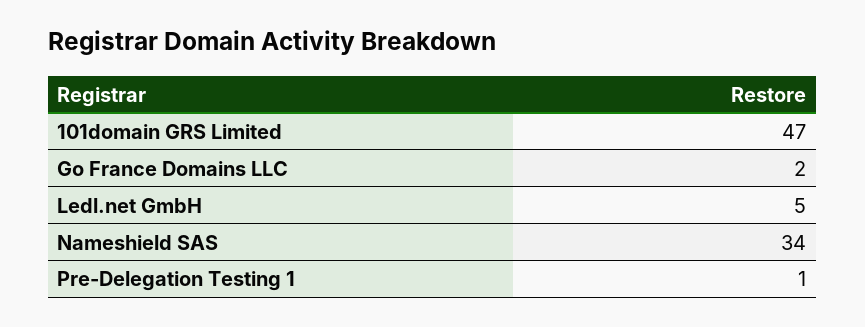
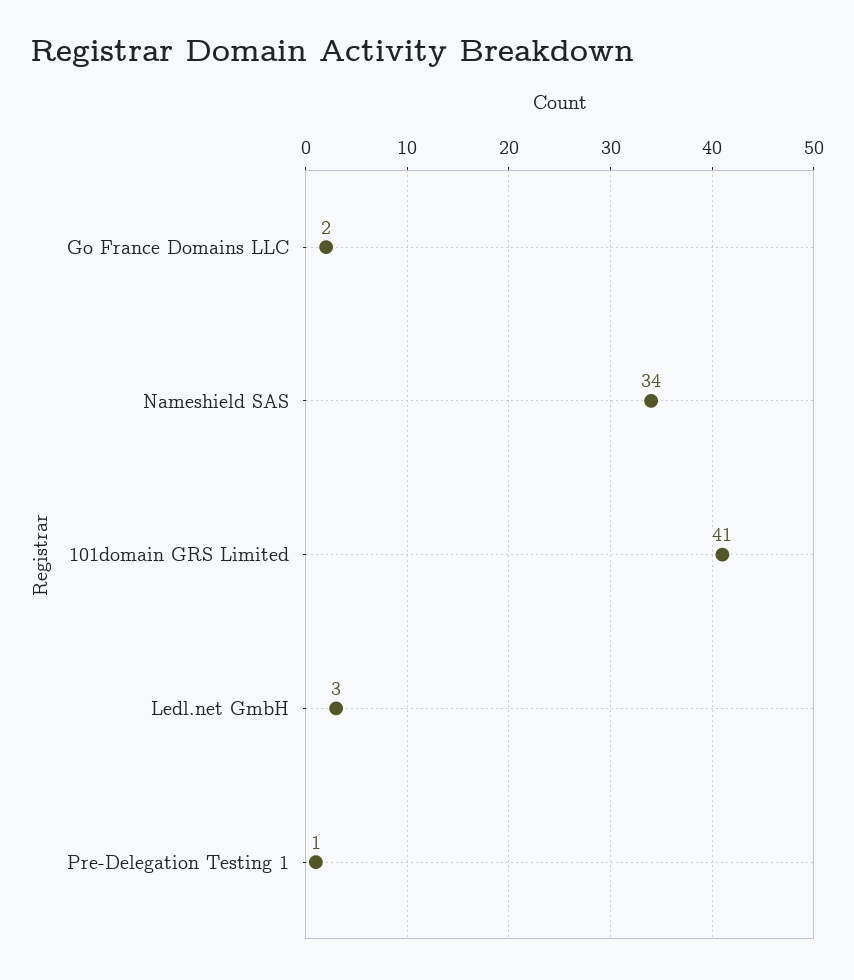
101domain GRS Limited: 47 -> 41
Ledl.net GmbH: 5 -> 3

